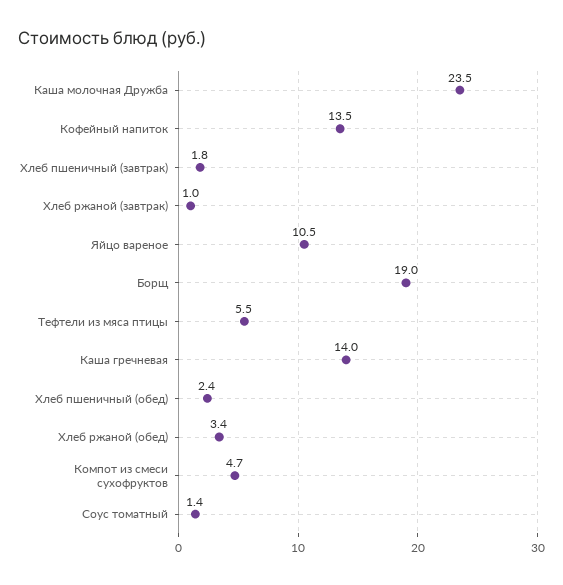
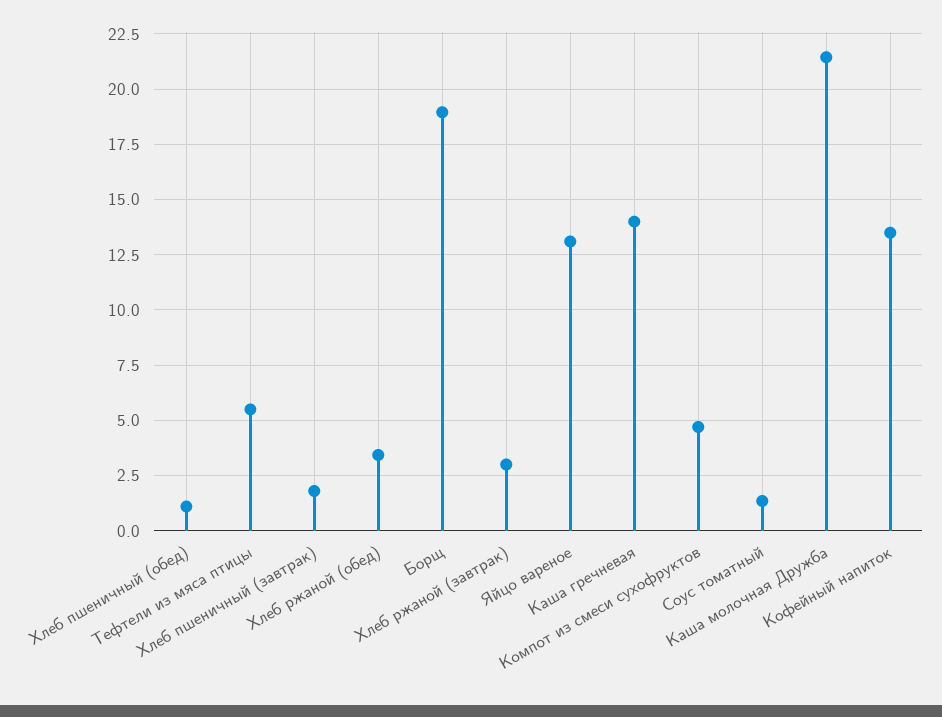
Каша молочная Дружба: 23.5 -> 21.5
Хлеб ржаной (завтрак): 1 -> 3
Яйцо вареное: 10.5 -> 13
Хлеб пшеничный (обед): 2.4 -> 1

